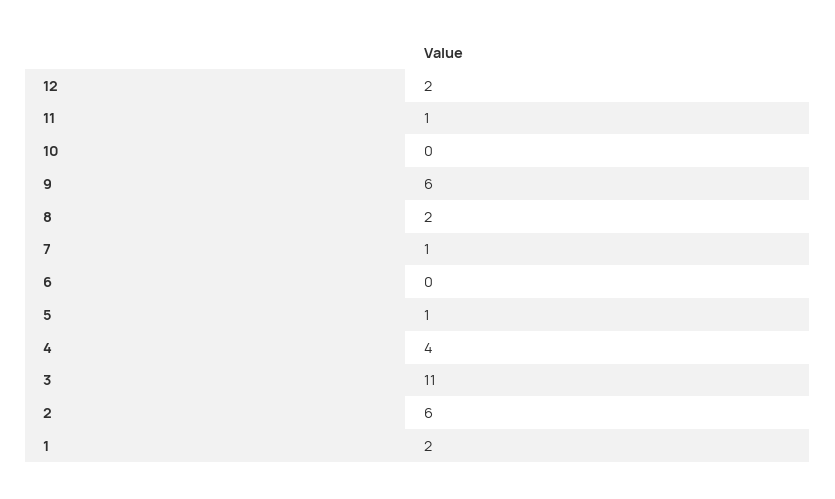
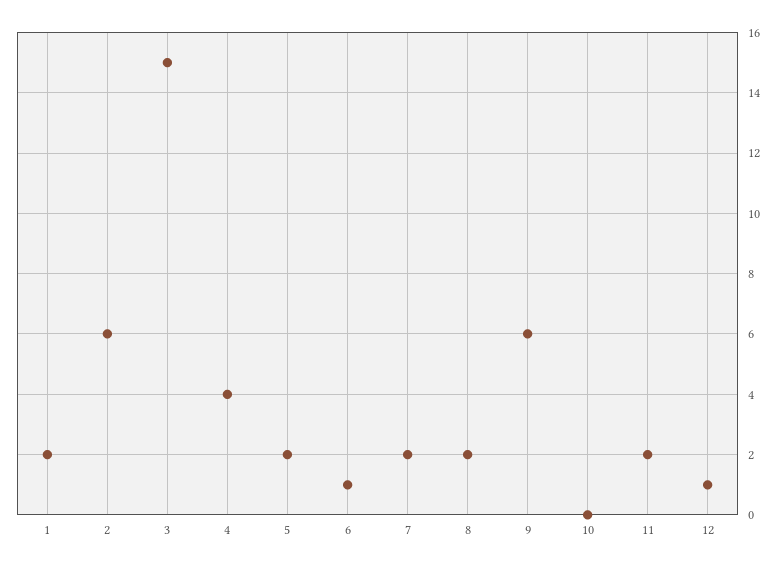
12: 2 -> 1
11: 1 -> 2
7: 1 -> 2
6: 0 -> 1
5: 1 -> 2
3: 11 -> 15

